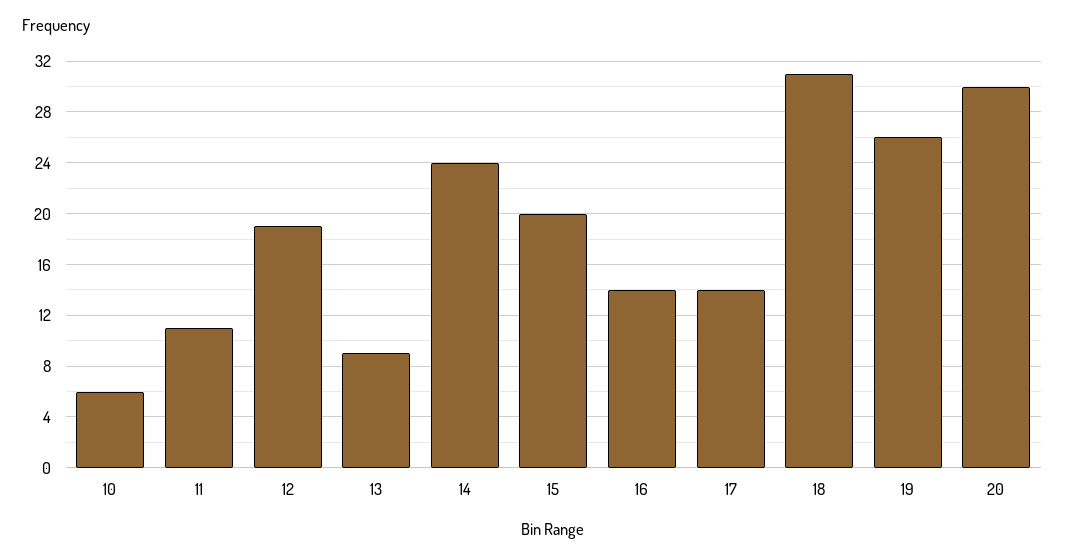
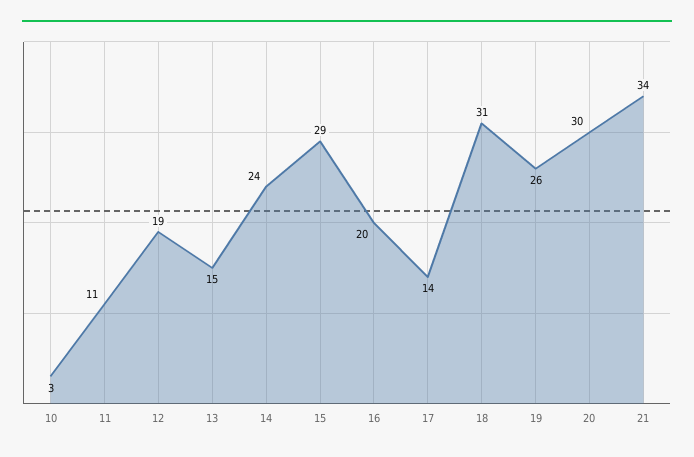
10: 6 -> 3
13: 9 -> 15
15: 20 -> 29
16: 14 -> 20
21: none -> 34

